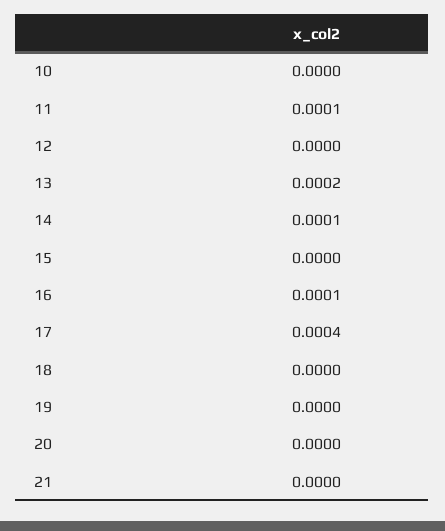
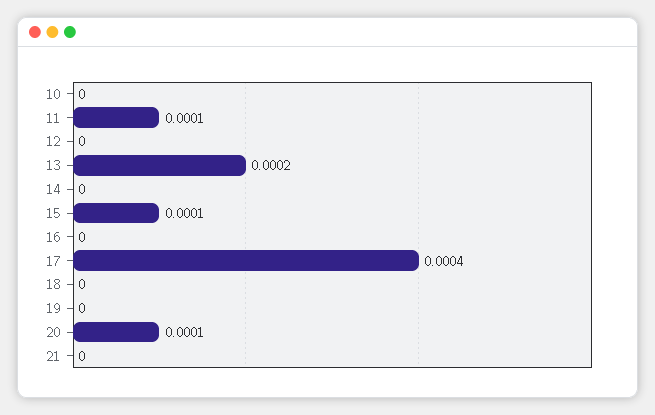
14: 0.0001 -> 0
15: 0 -> 0.0001
16: 0.0001 -> 0
20: 0 -> 0.0001

